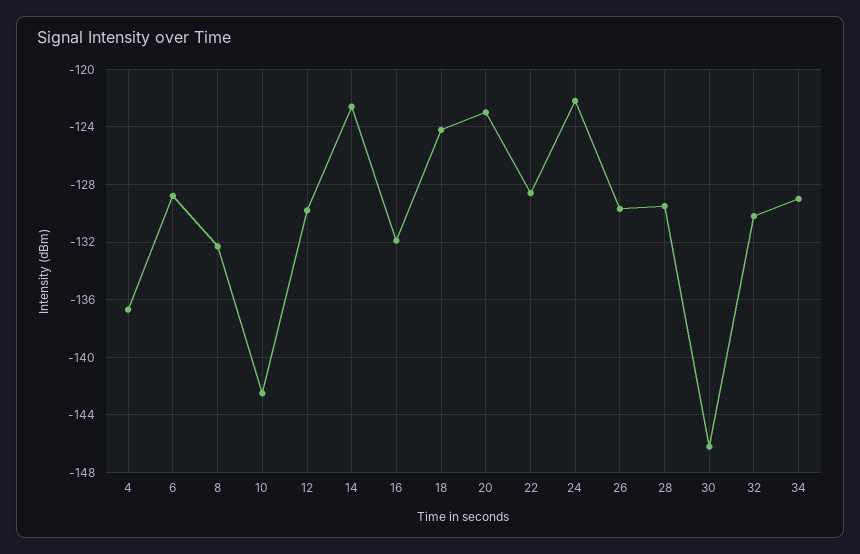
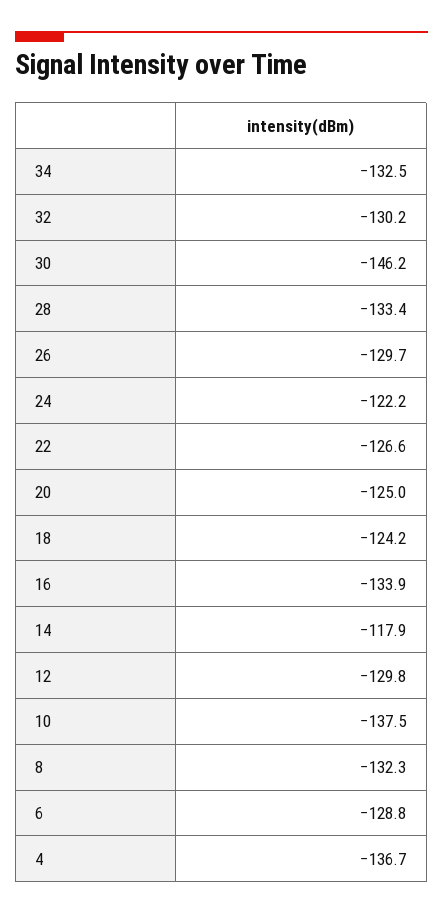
10: -142.5 -> -137.5
14: -122.5 -> -117.9
16: -132 -> -133.9
20: -123 -> -125
22: -128.5 -> -126.6
28: -129.5 -> -133.4
34: -129 -> -132.5

